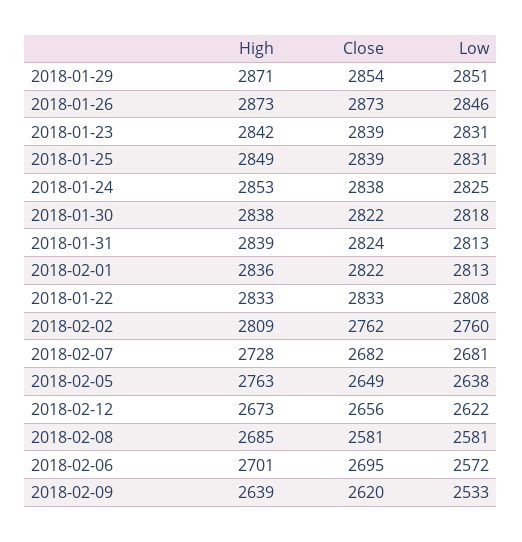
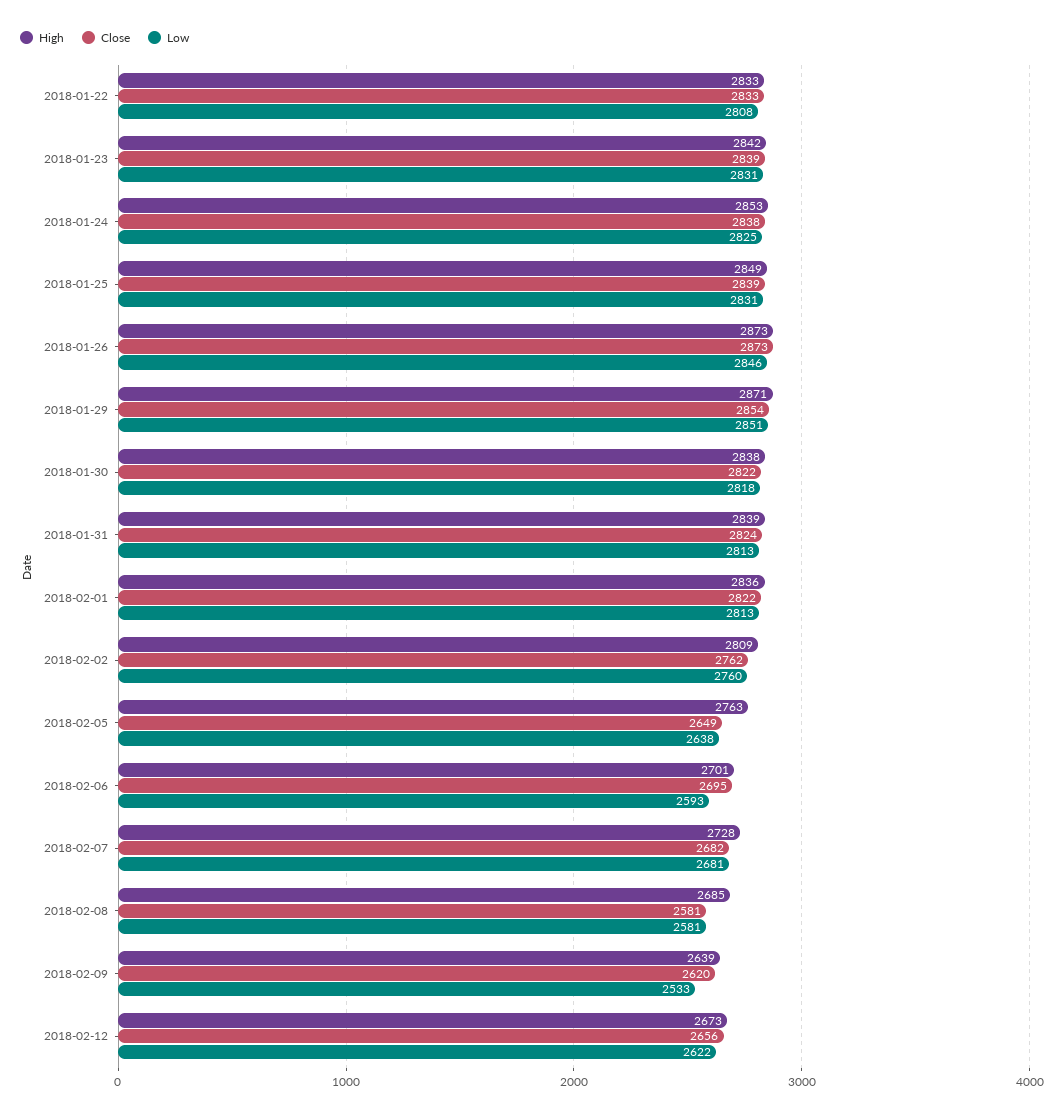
Low, 2018-02-06: 2572 -> 2593

